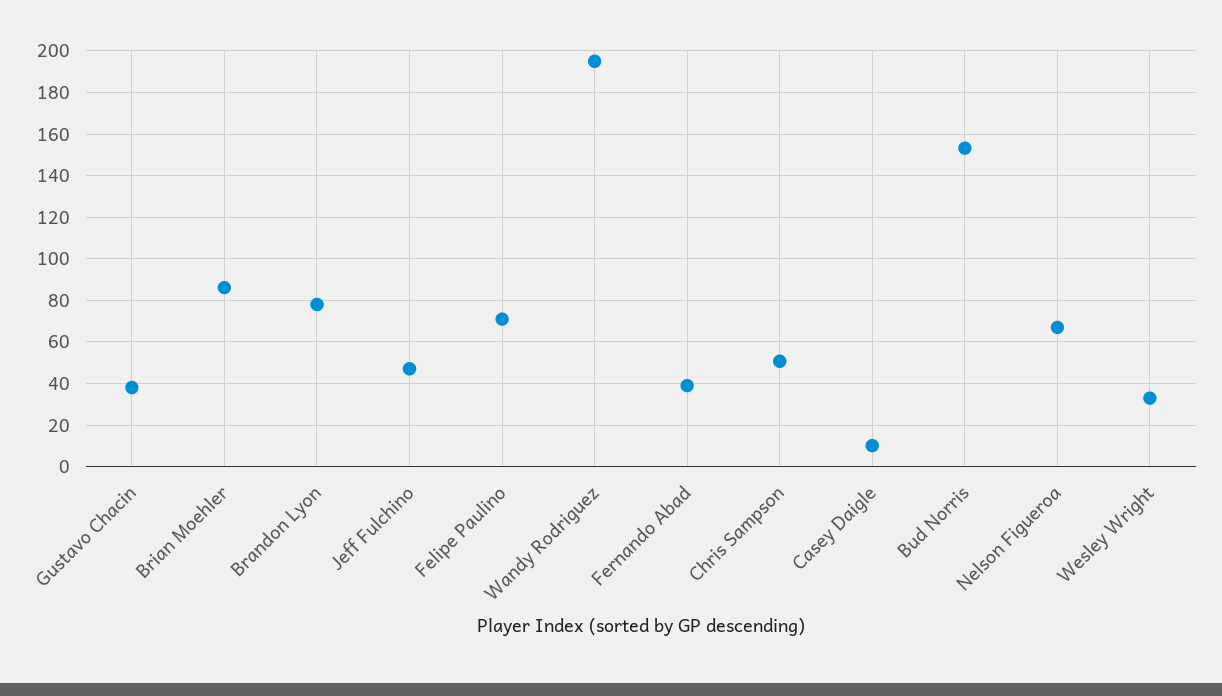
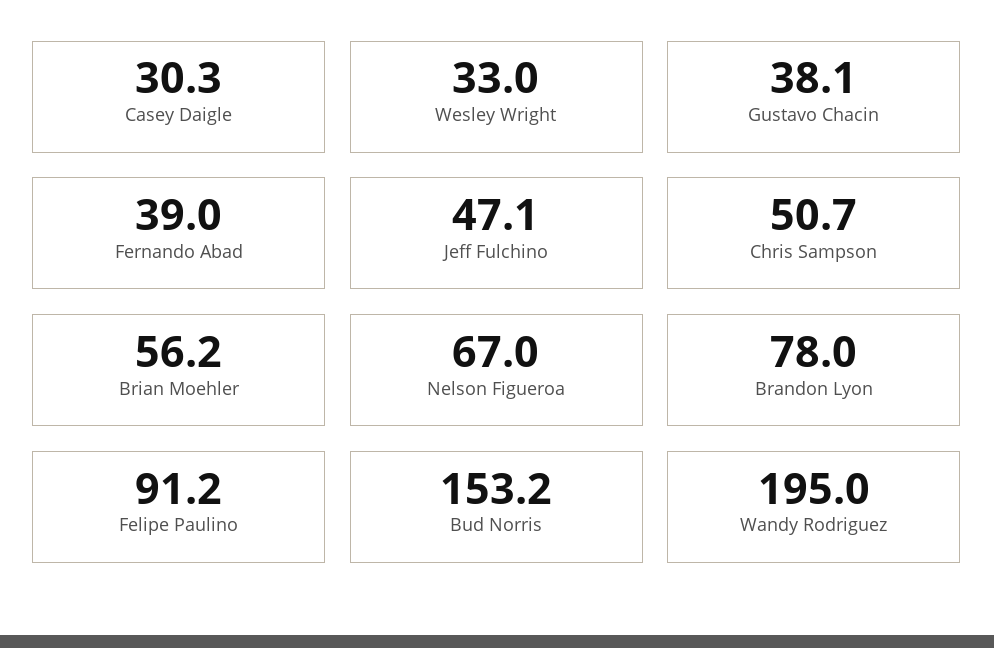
Brian Moehler: 85 -> 56.2
Felipe Paulino: 70 -> 91.2
Casey Daigle: 10 -> 30.3

